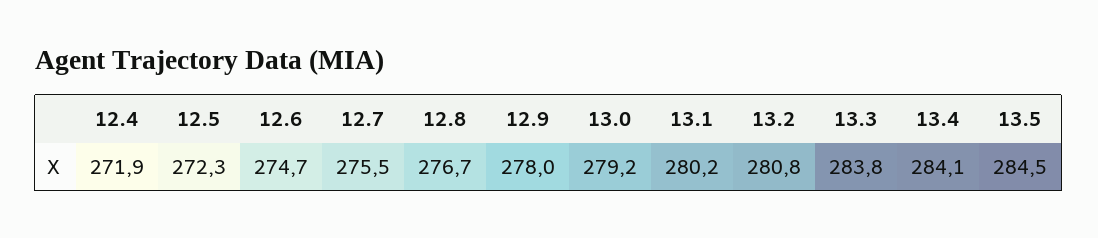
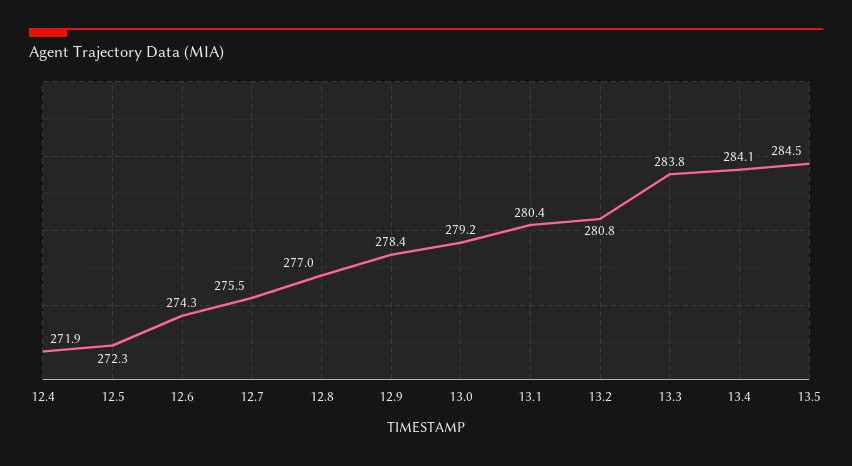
12.6: 274.7 -> 274.3
12.8: 276.7 -> 277
12.9: 278 -> 278.4
13.1: 280.2 -> 280.4

